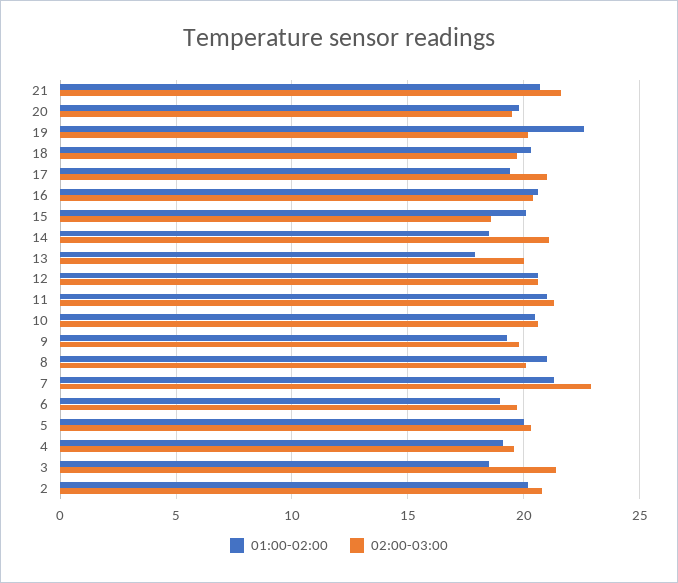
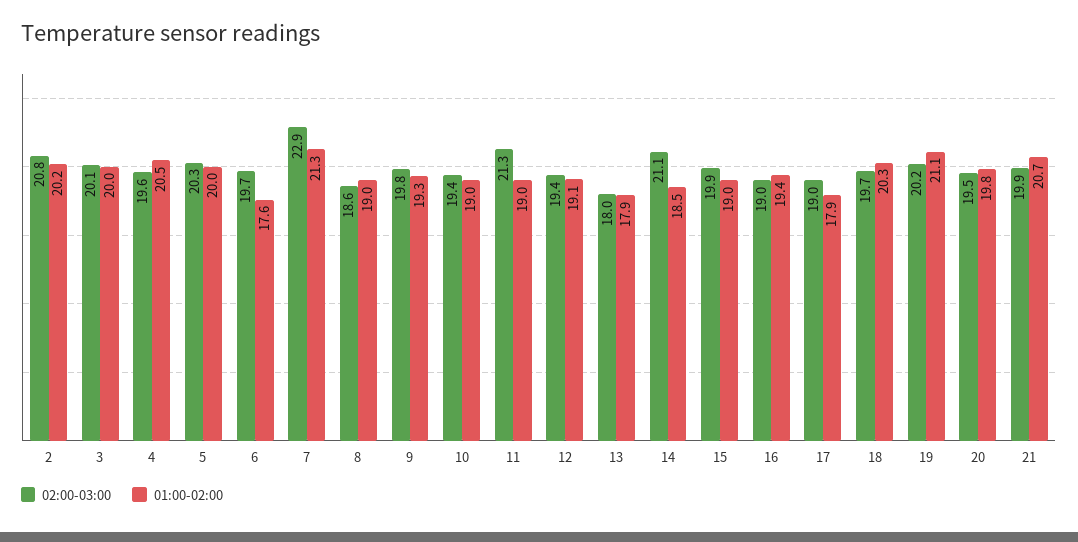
02:00-03:00, 21: 21.5 -> 19.9
01:00-02:00, 19: 22.5 -> 21.1
01:00-02:00, 17: 19.5 -> 17.9
02:00-03:00, 17: 21 -> 19
01:00-02:00, 16: 20.5 -> 19.4
02:00-03:00, 16: 20.5 -> 19
01:00-02:00, 15: 20 -> 19
02:00-03:00, 15: 18.5 -> 19.9
02:00-03:00, 13: 20 -> 18
01:00-02:00, 12: 20.5 -> 19.1
02:00-03:00, 12: 20.5 -> 19.4
01:00-02:00, 11: 21 -> 19
01:00-02:00, 10: 20.5 -> 19
02:00-03:00, 10: 20.5 -> 19.4
01:00-02:00, 8: 21 -> 19
02:00-03:00, 8: 20 -> 18.6
01:00-02:00, 6: 19 -> 17.6
01:00-02:00, 4: 19 -> 20.5
01:00-02:00, 3: 18.5 -> 20
02:00-03:00, 3: 21.5 -> 20.1

